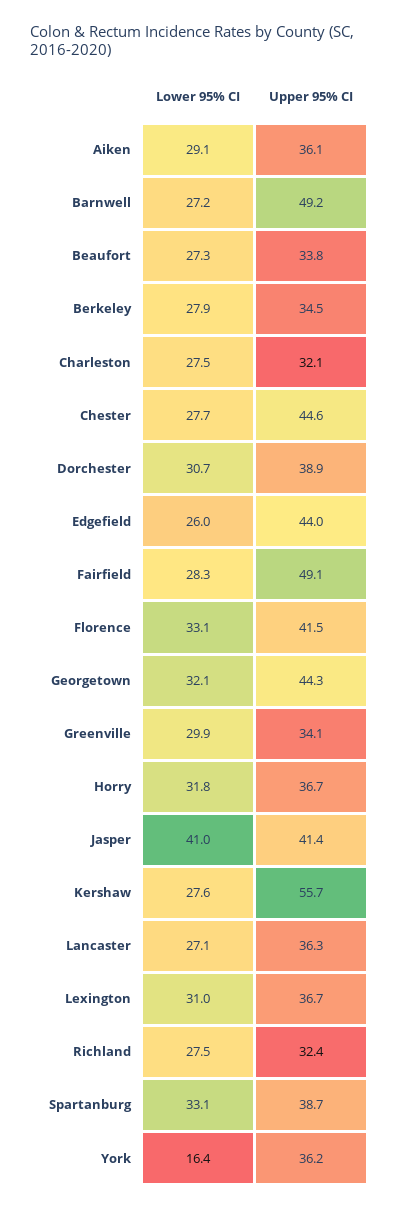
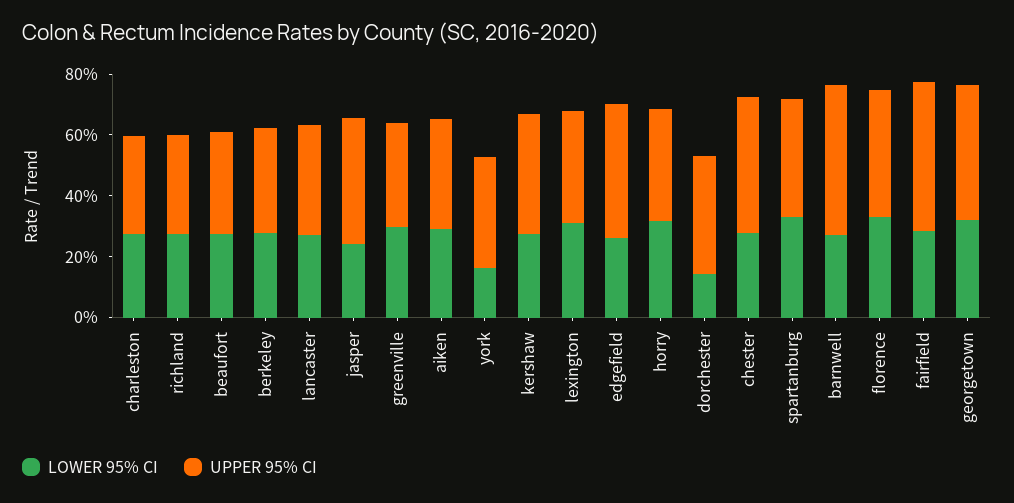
Lower 95% CI, Dorchester: 30.7 -> 15
Lower 95% CI, Jasper: 41 -> 25
Upper 95% CI, Kershaw: 55.7 -> 40

